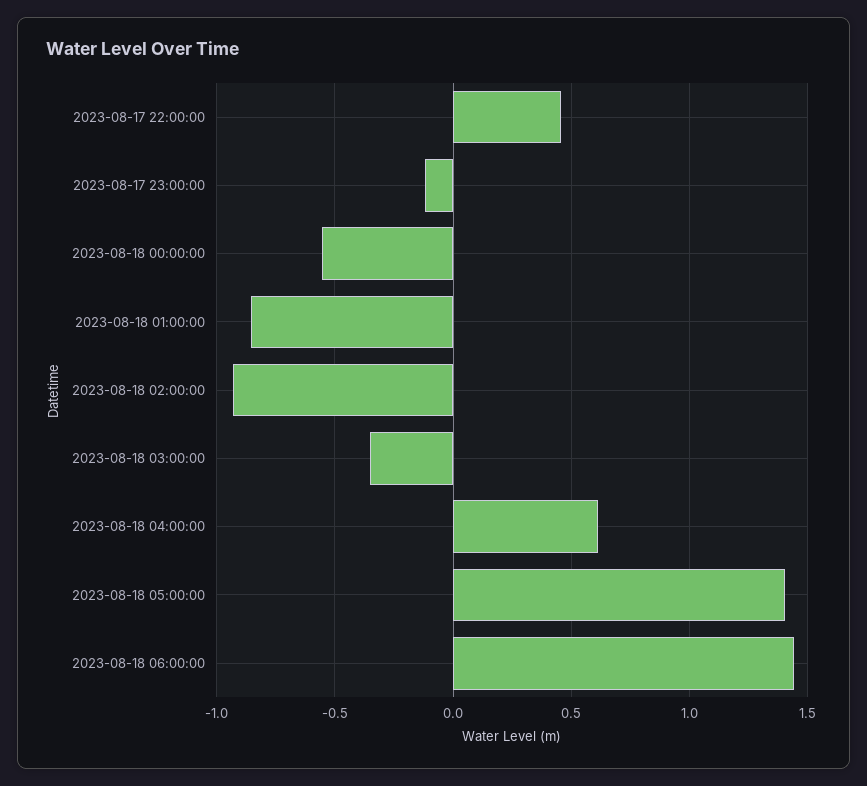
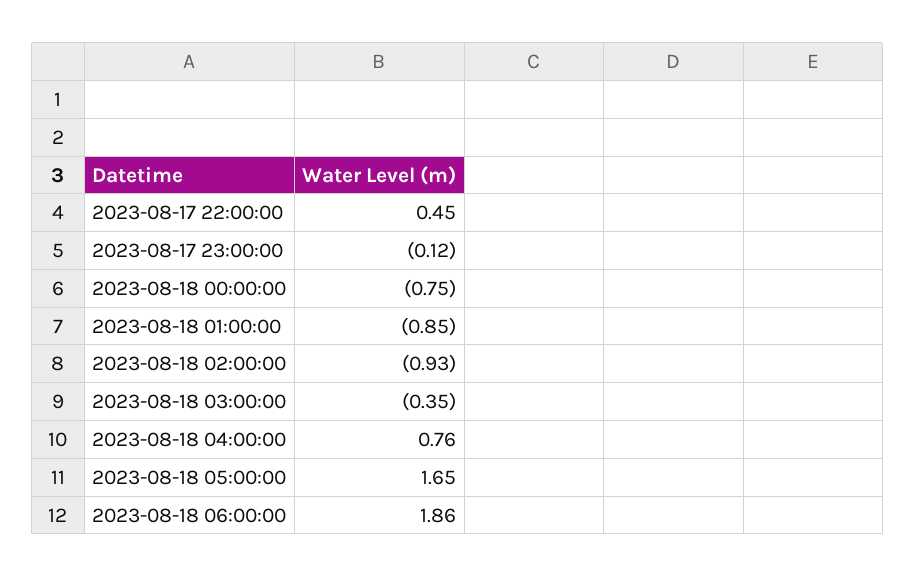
2023-08-18 00:00:00: -0.55 -> -0.75
2023-08-18 04:00:00: 0.6 -> 0.76
2023-08-18 05:00:00: 1.4 -> 1.65
2023-08-18 06:00:00: 1.45 -> 1.86

